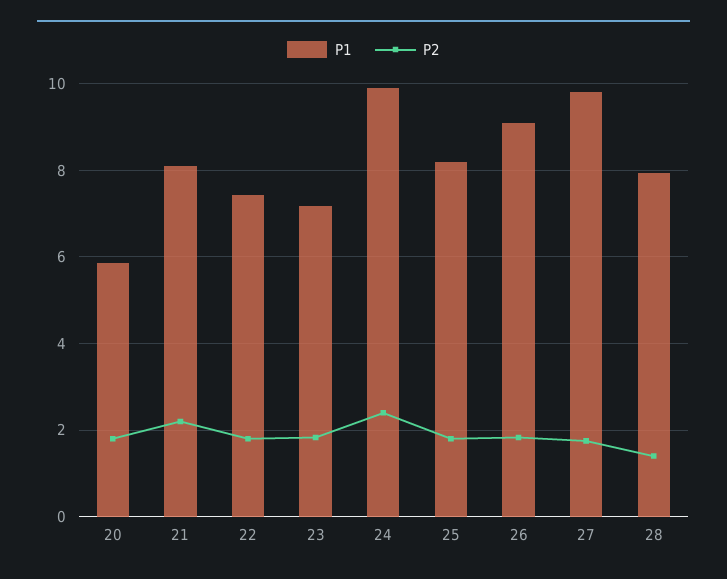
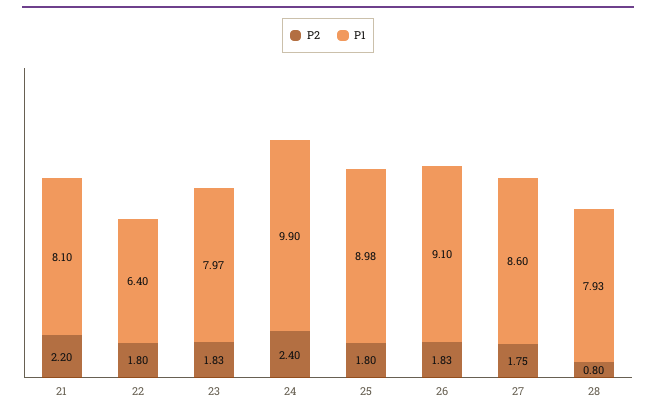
P1, 20: 5.8 -> none
P2, 20: 1.8 -> none
P1, 22: 7.4 -> 6.4
P1, 23: 7.2 -> 7.97
P1, 25: 8.2 -> 8.98
P1, 27: 9.8 -> 8.6
P2, 28: 1.4 -> 0.8

